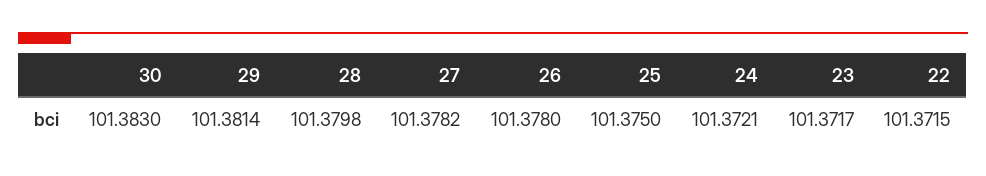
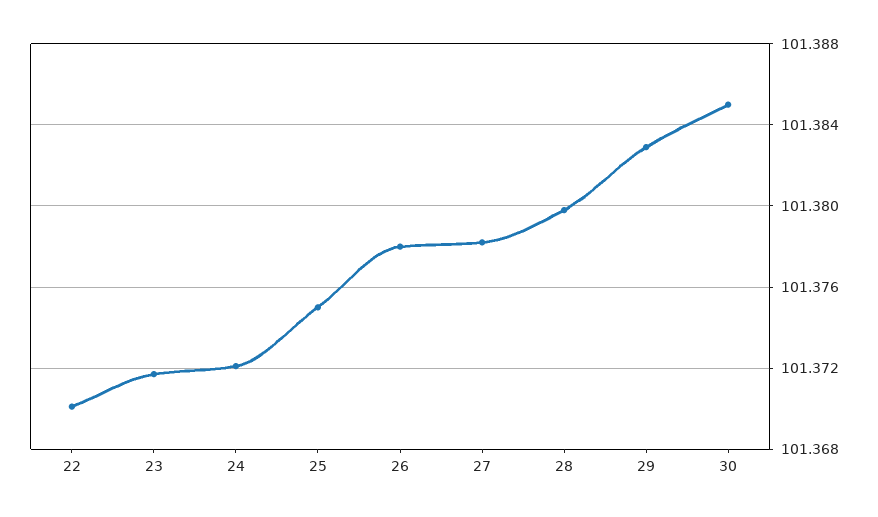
30: 101.383 -> 101.385
29: 101.3814 -> 101.383
22: 101.3715 -> 101.37

